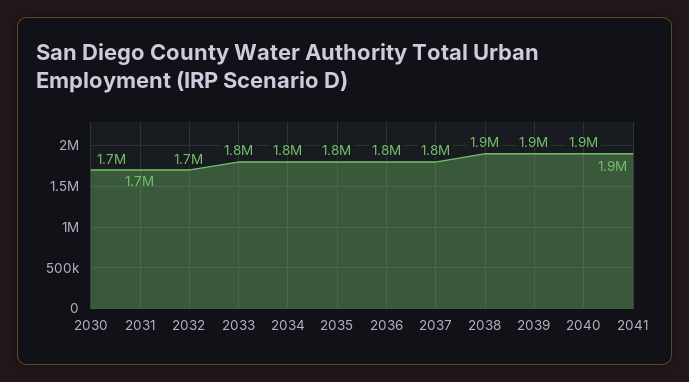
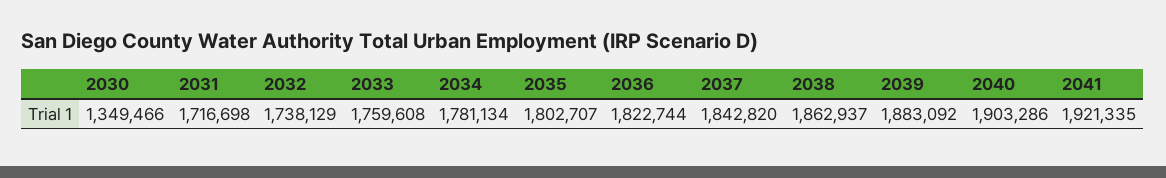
2030: 1700000 -> 1349466

